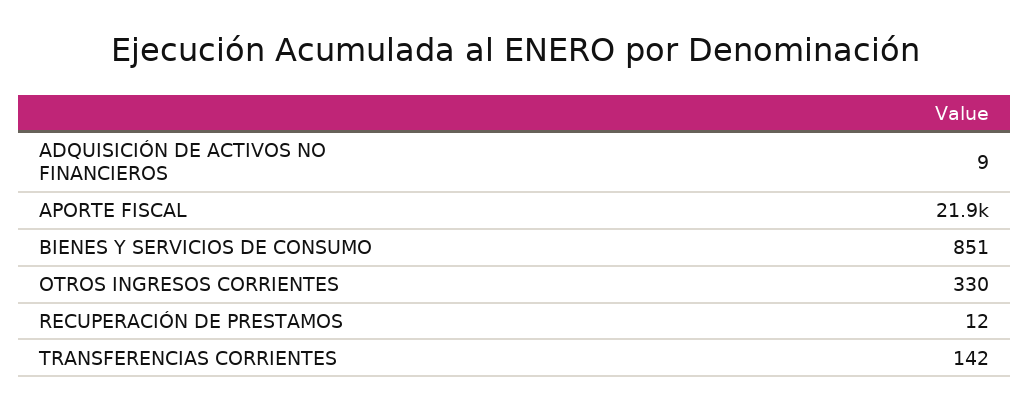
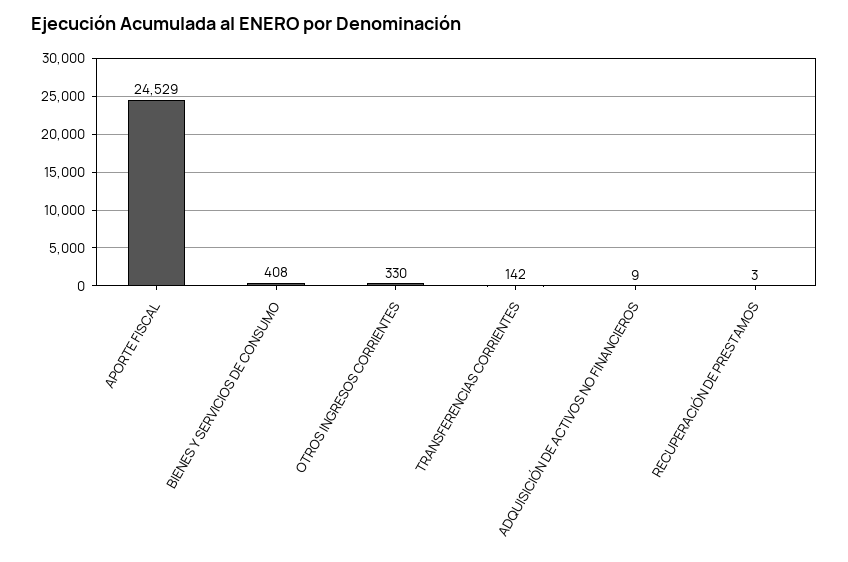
APORTE FISCAL: 21900 -> 24529
BIENES Y SERVICIOS DE CONSUMO: 851 -> 408
RECUPERACIÓN DE PRESTAMOS: 12 -> 3

